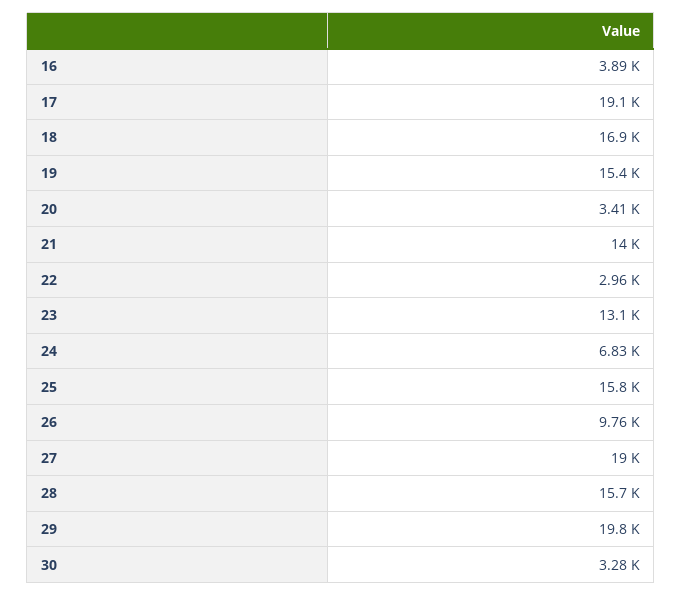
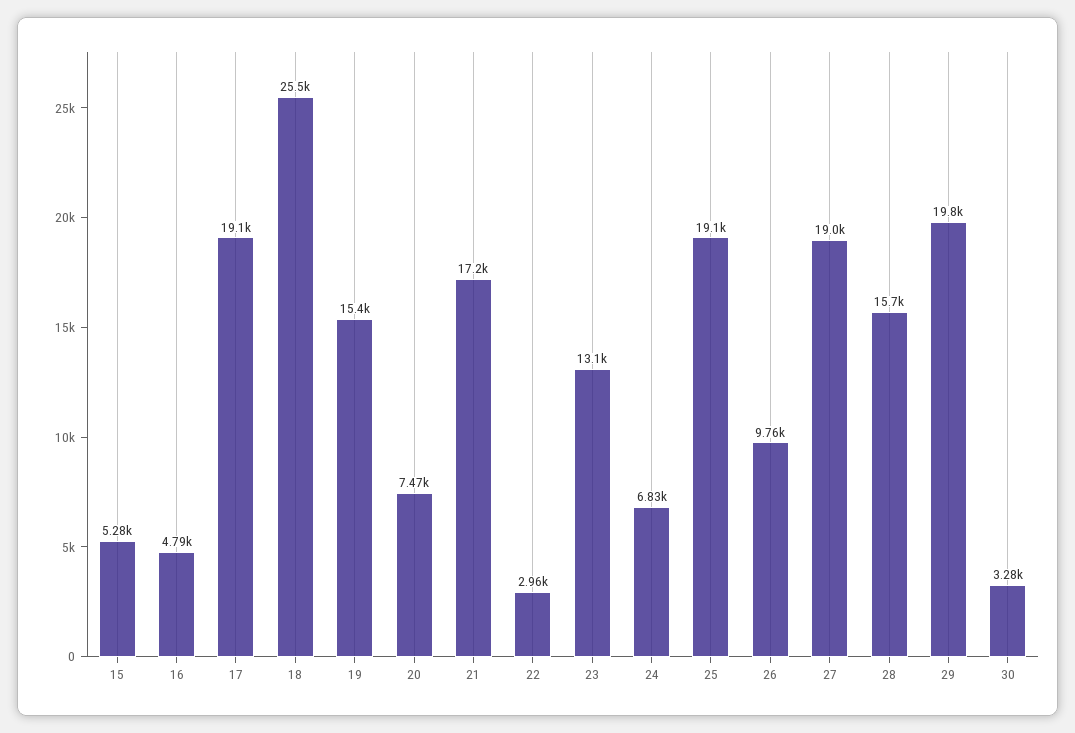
16: 3890 -> 4790
18: 16900 -> 25500
20: 3410 -> 7470
21: 14000 -> 17200
25: 15800 -> 19100
15: none -> 5280

